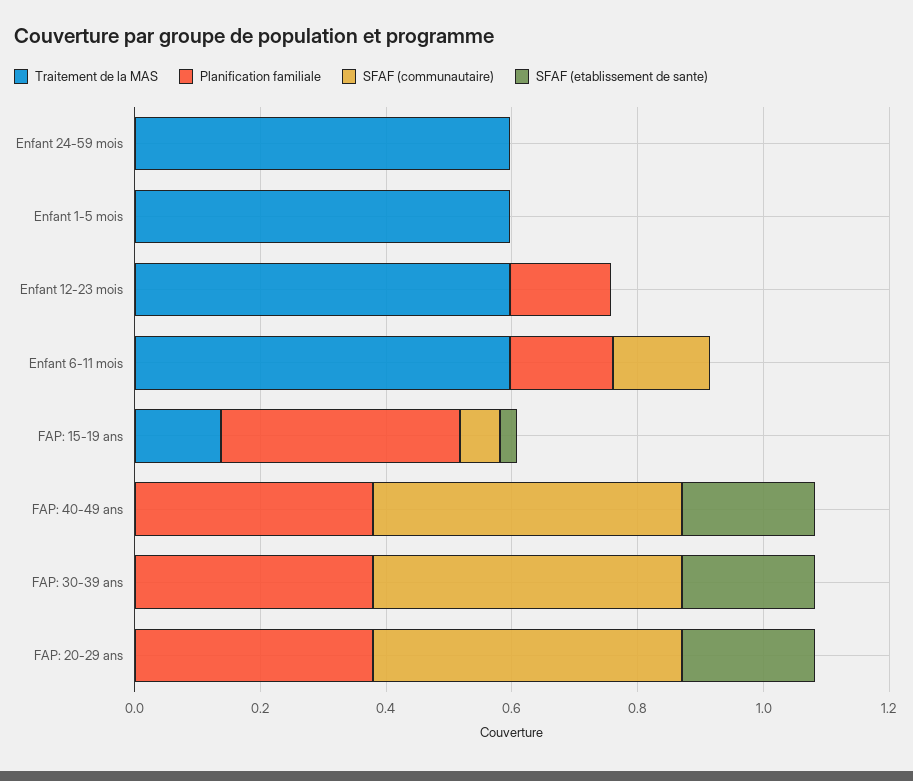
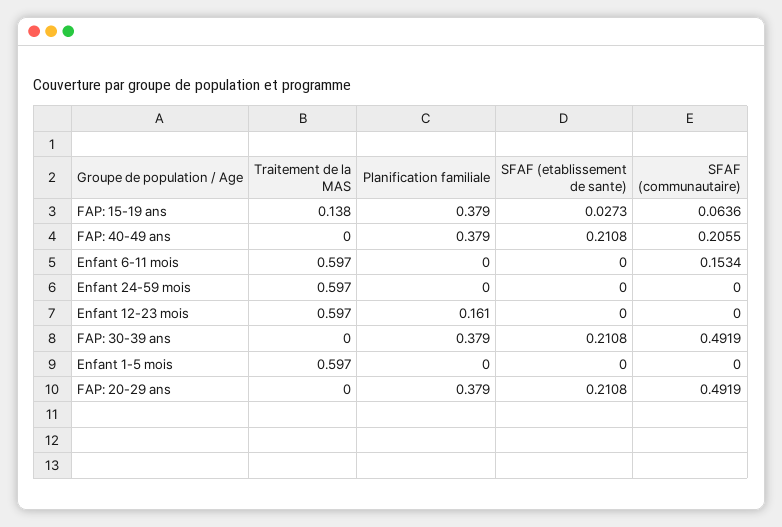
Planification familiale, Enfant 6-11 mois: 0.15 -> 0
SFAF (communautaire), FAP: 40-49 ans: 0.5 -> 0.2055

